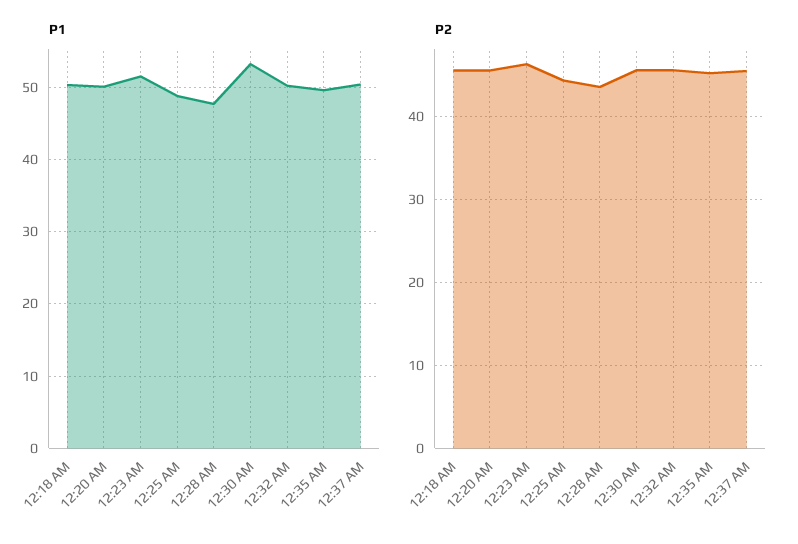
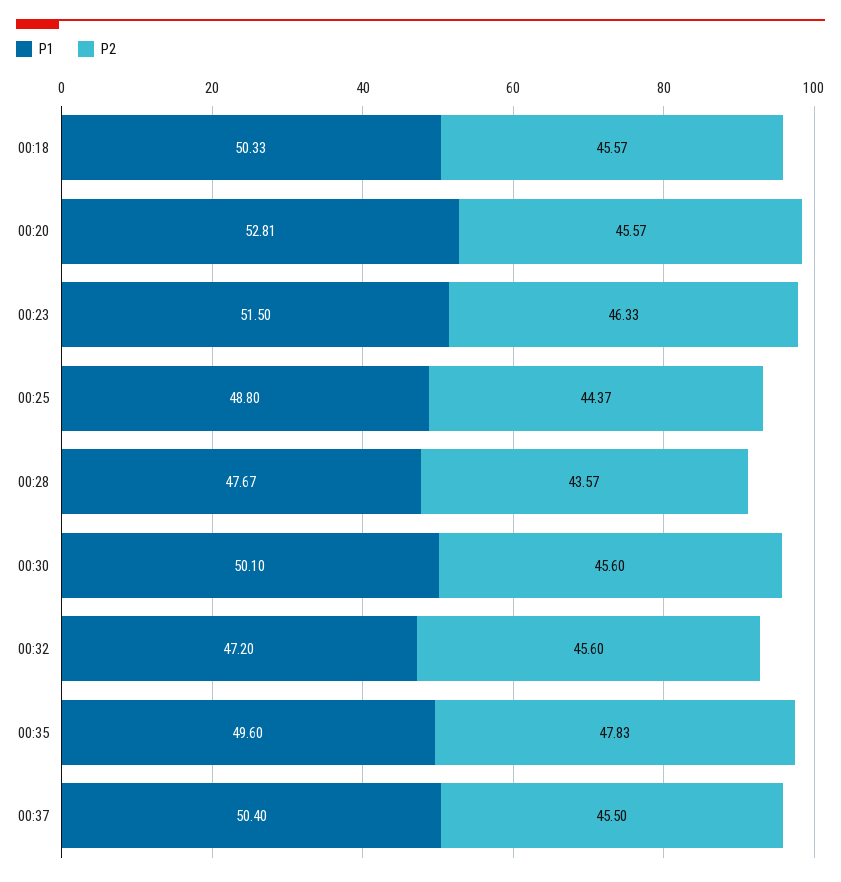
P1, 12:20 AM: 50 -> 52.81
P1, 12:30 AM: 53 -> 50.1
P1, 12:32 AM: 50 -> 47.2
P2, 12:35 AM: 45 -> 47.83

